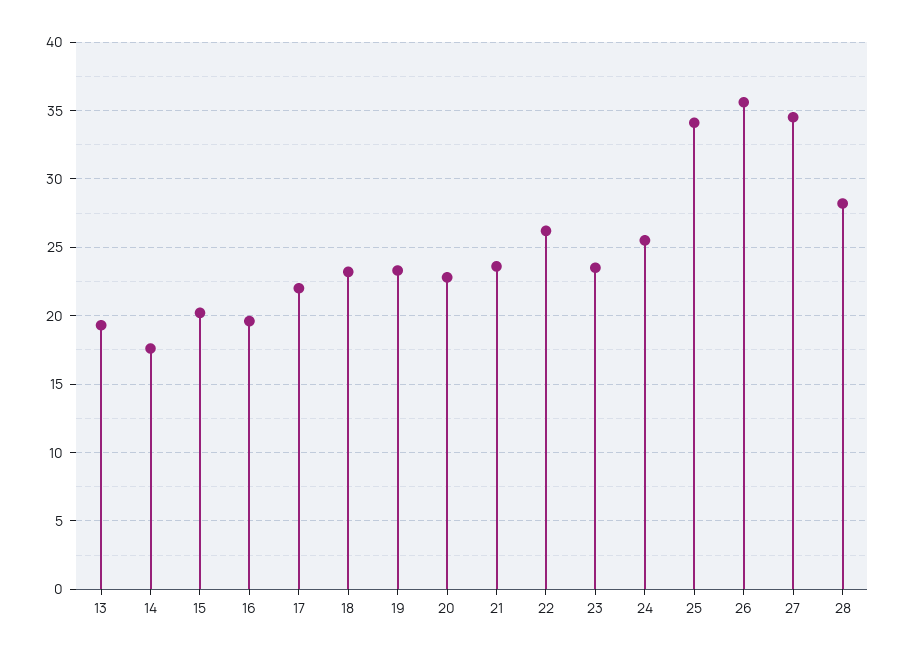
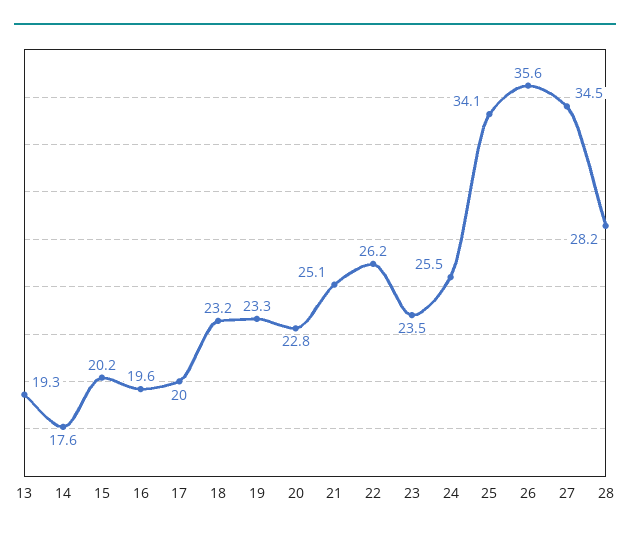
17: 22 -> 20
21: 23.5 -> 25.1

